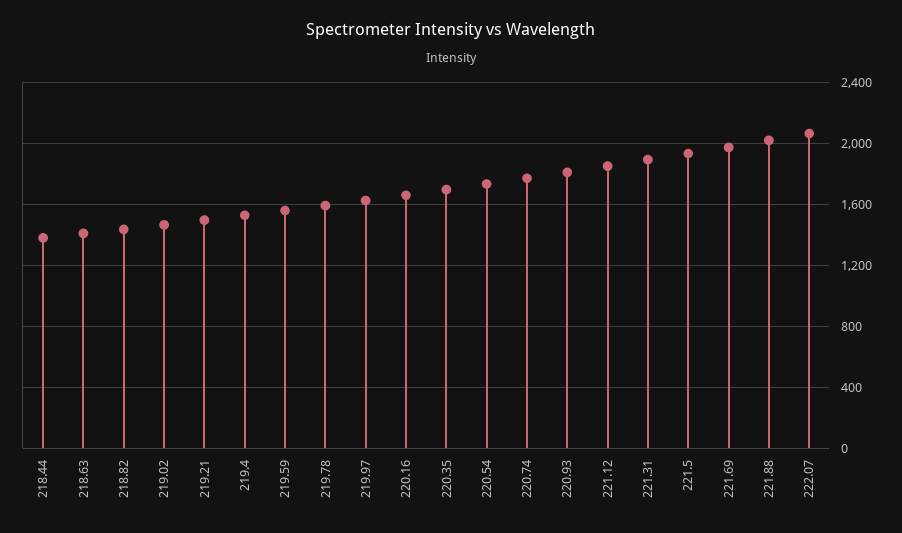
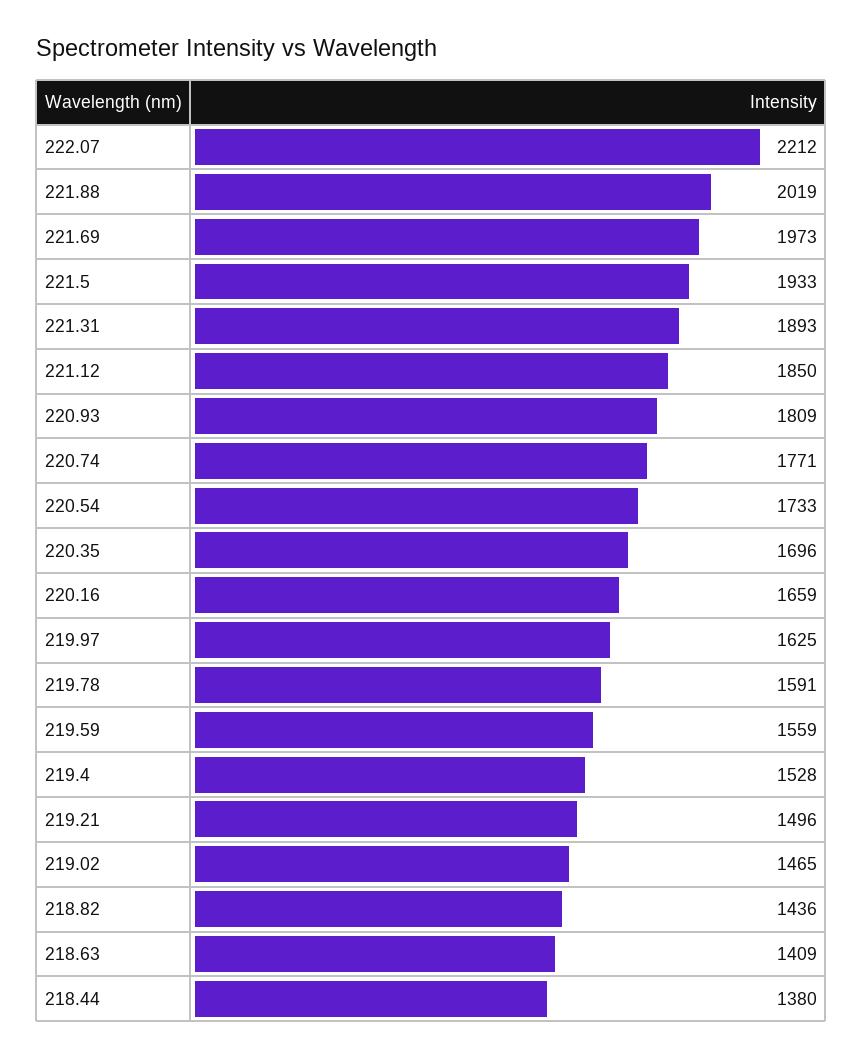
222.07: 2050 -> 2212

